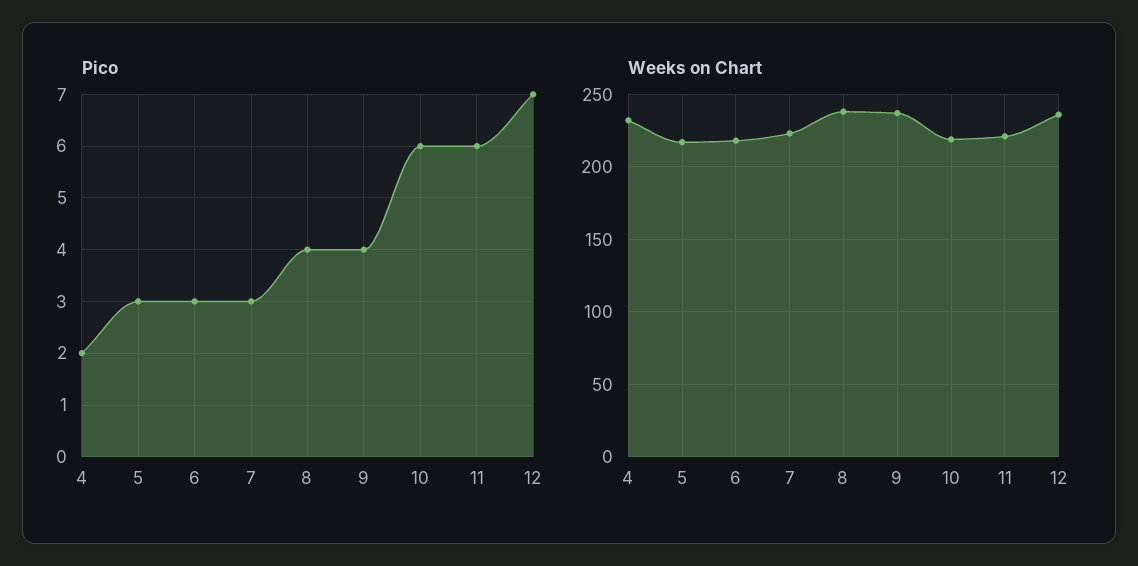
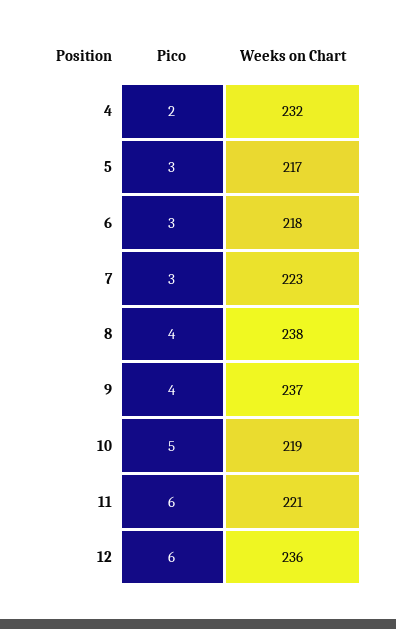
Pico, 10: 6 -> 5
Pico, 12: 7 -> 6

